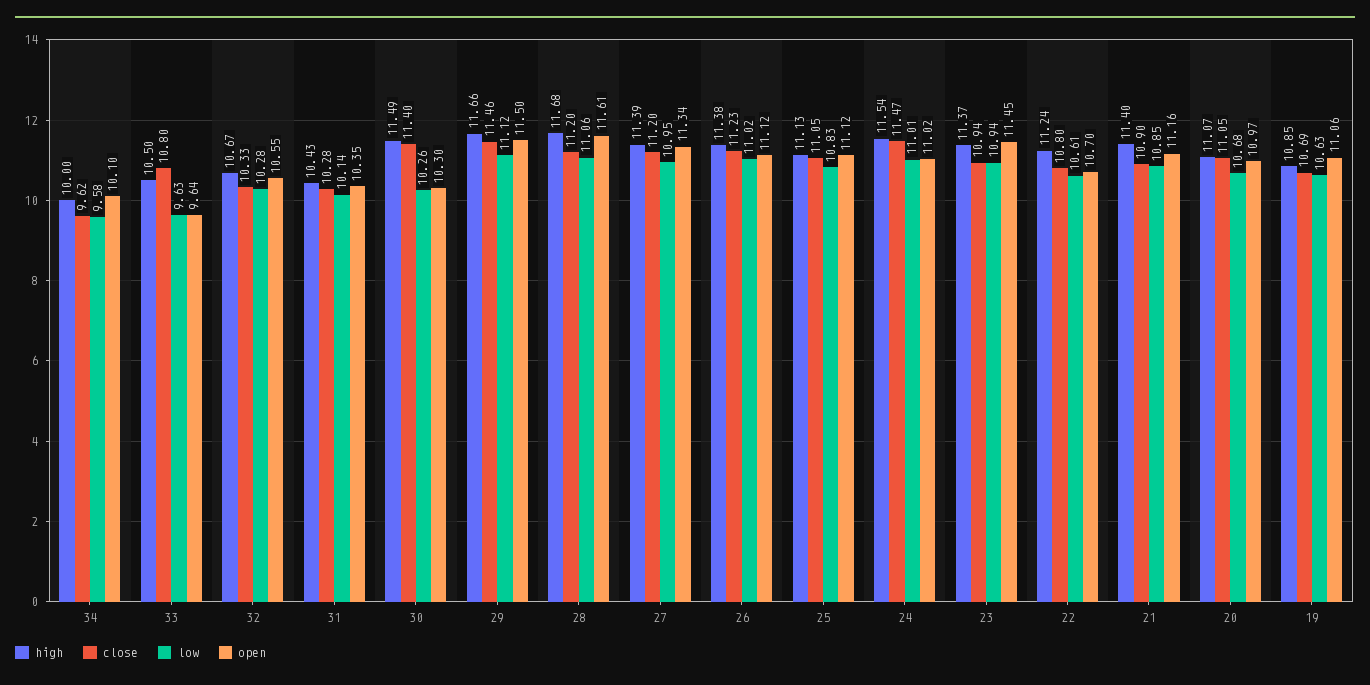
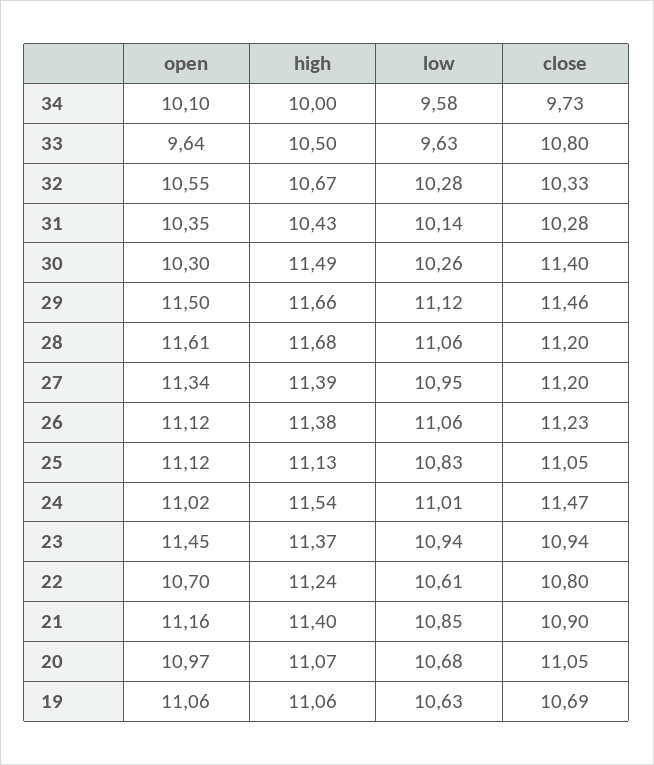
close, 34: 9.62 -> 9.73
low, 26: 11.02 -> 11.06
high, 19: 10.85 -> 11.06

